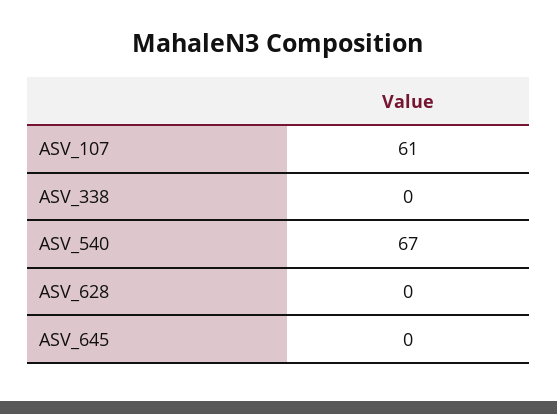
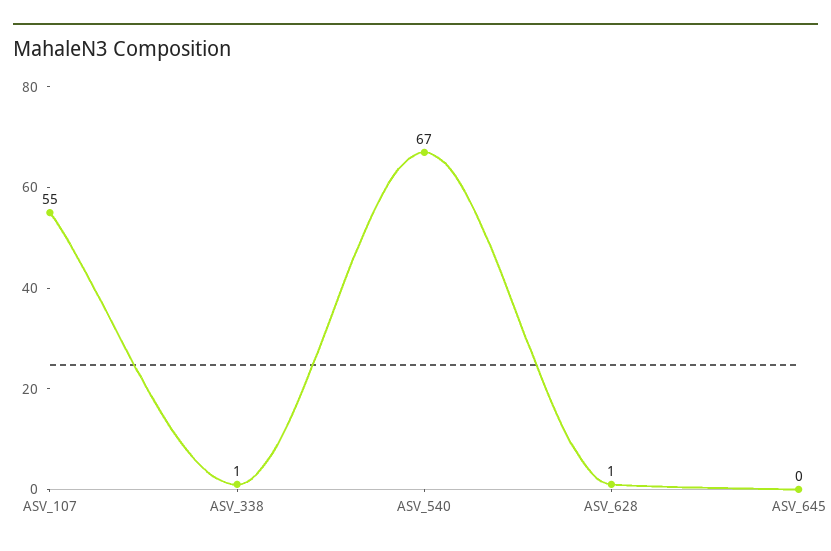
ASV_107: 61 -> 55
ASV_338: 0 -> 1
ASV_628: 0 -> 1

